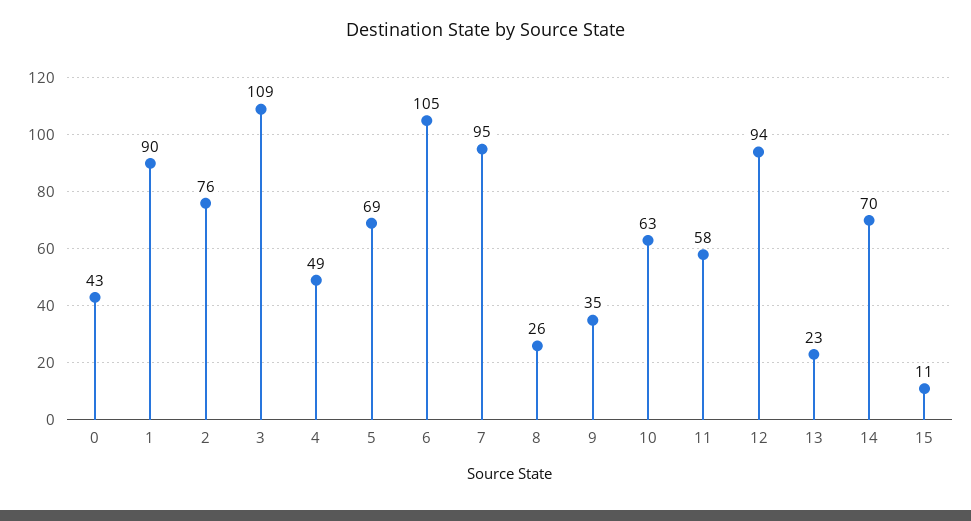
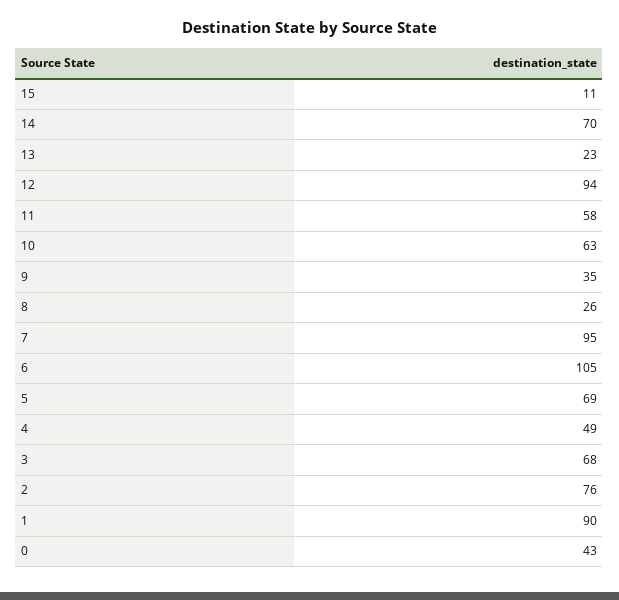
3: 109 -> 68

